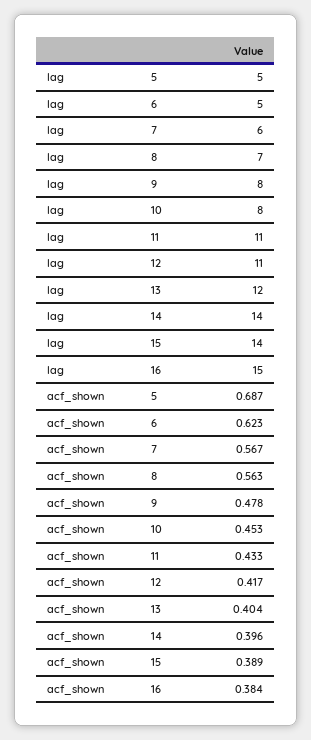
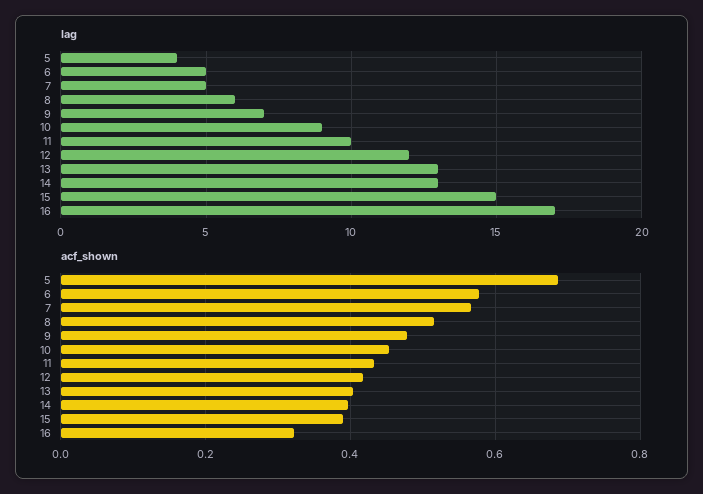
lag, 5: 5 -> 4
lag, 7: 6 -> 5
lag, 8: 7 -> 6
lag, 9: 8 -> 7
lag, 10: 8 -> 9
lag, 11: 11 -> 10
lag, 12: 11 -> 12
lag, 13: 12 -> 13
lag, 14: 14 -> 13
lag, 15: 14 -> 15
lag, 16: 15 -> 17
acf_shown, 6: 0.623 -> 0.58
acf_shown, 8: 0.563 -> 0.52
acf_shown, 16: 0.384 -> 0.32

